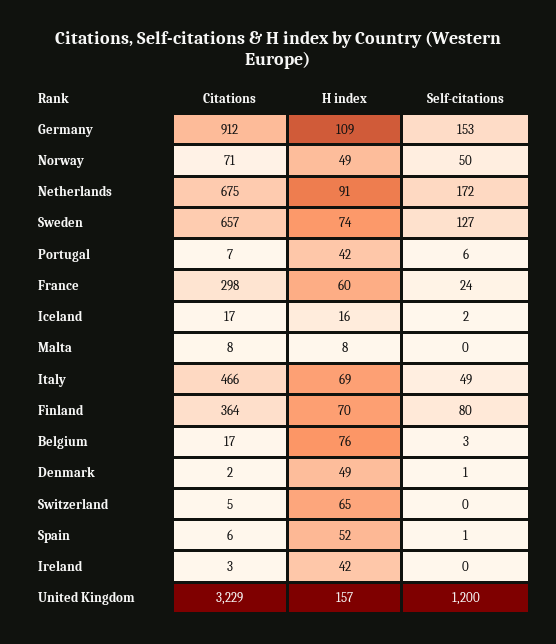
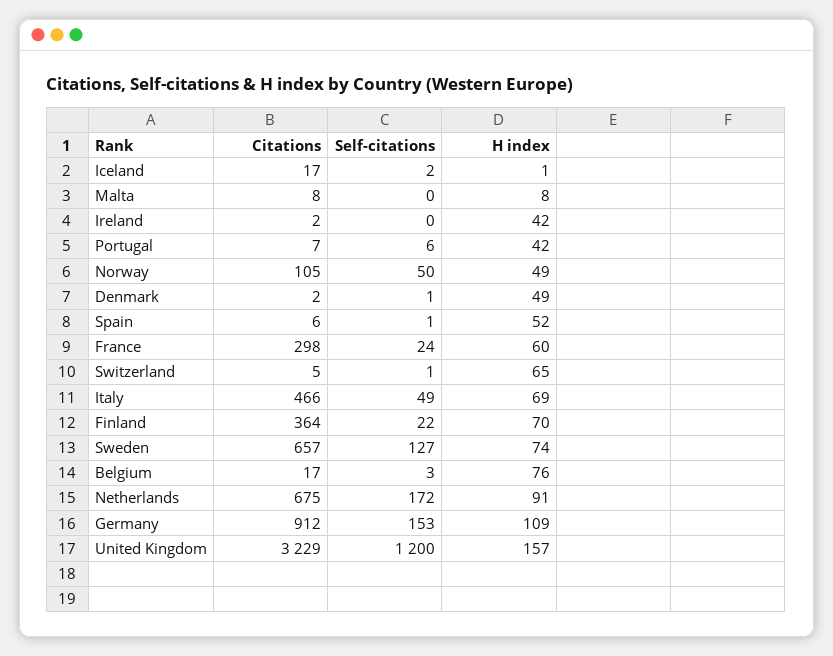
Citations, Norway: 71 -> 105
H index, Iceland: 16 -> 1
Self-citations, Finland: 80 -> 22
Self-citations, Switzerland: 0 -> 1
Citations, Ireland: 3 -> 2

